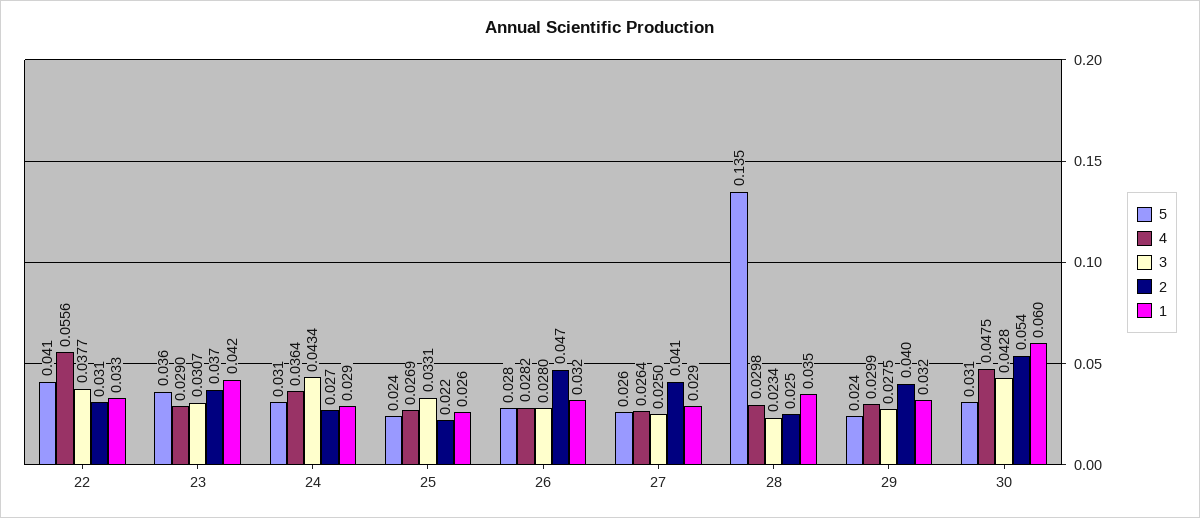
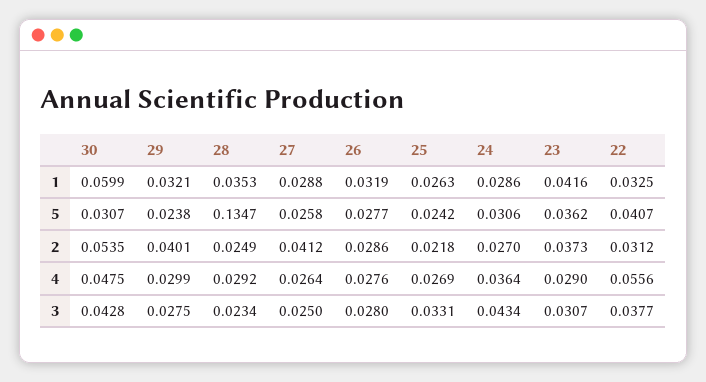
4, 26: 0.0282 -> 0.0276
2, 26: 0.047 -> 0.0286
4, 28: 0.0298 -> 0.0292

